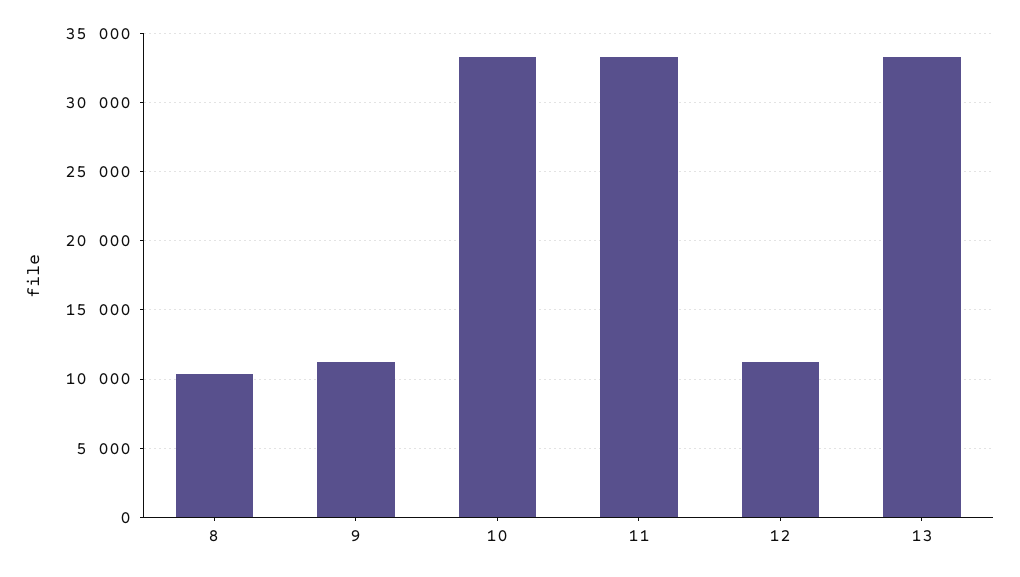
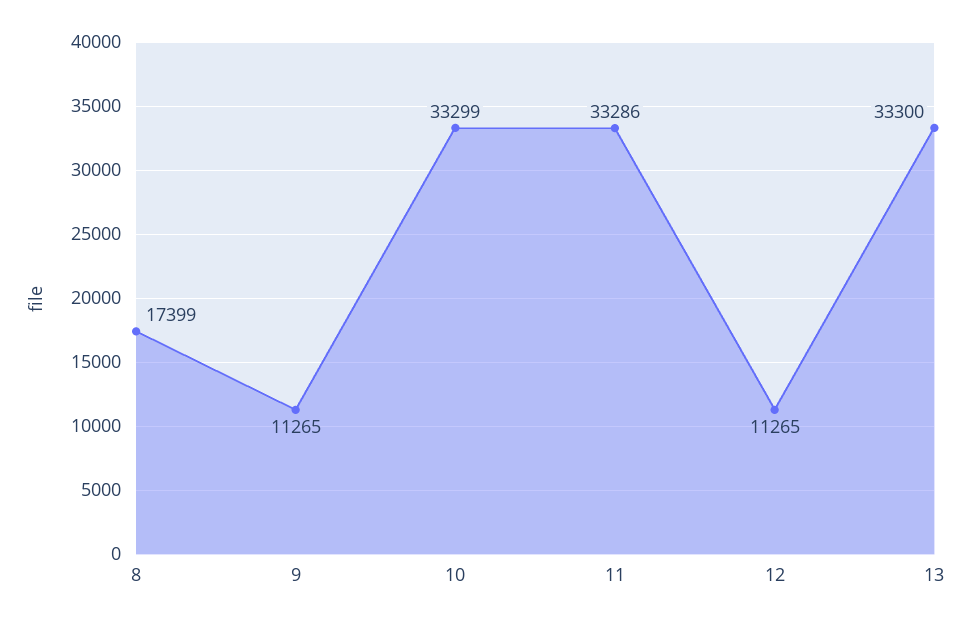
8: 10500 -> 17399

